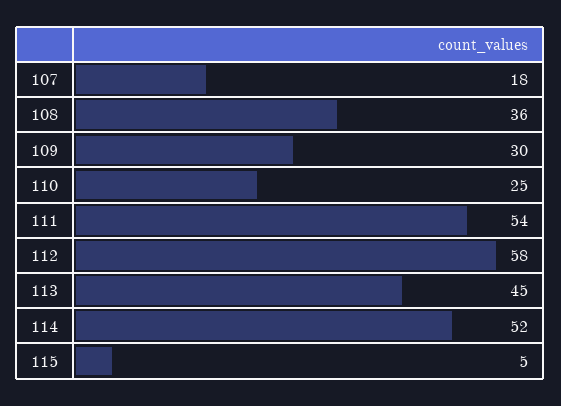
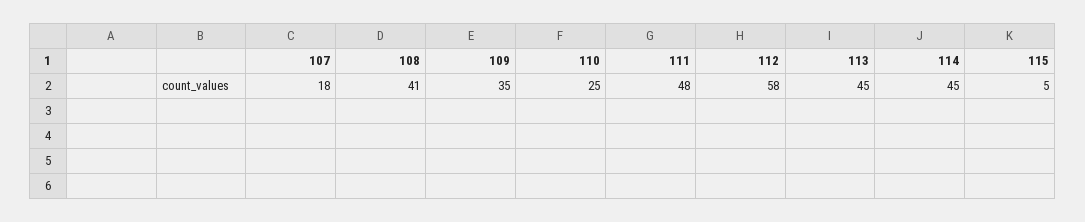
108: 36 -> 41
109: 30 -> 35
111: 54 -> 48
114: 52 -> 45

